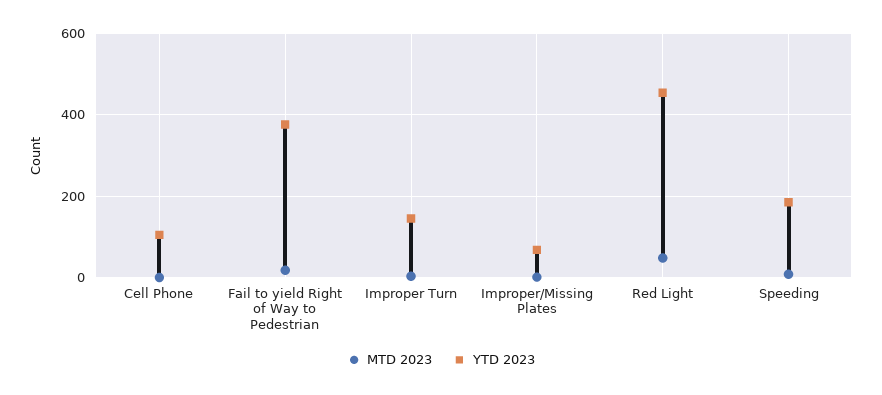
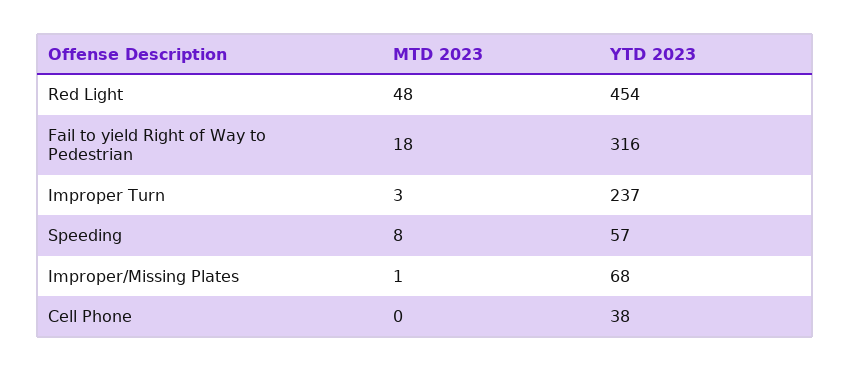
YTD 2023, Cell Phone: 100 -> 38
YTD 2023, Fail to yield Right of Way to Pedestrian: 380 -> 316
YTD 2023, Improper Turn: 140 -> 237
YTD 2023, Speeding: 180 -> 57

